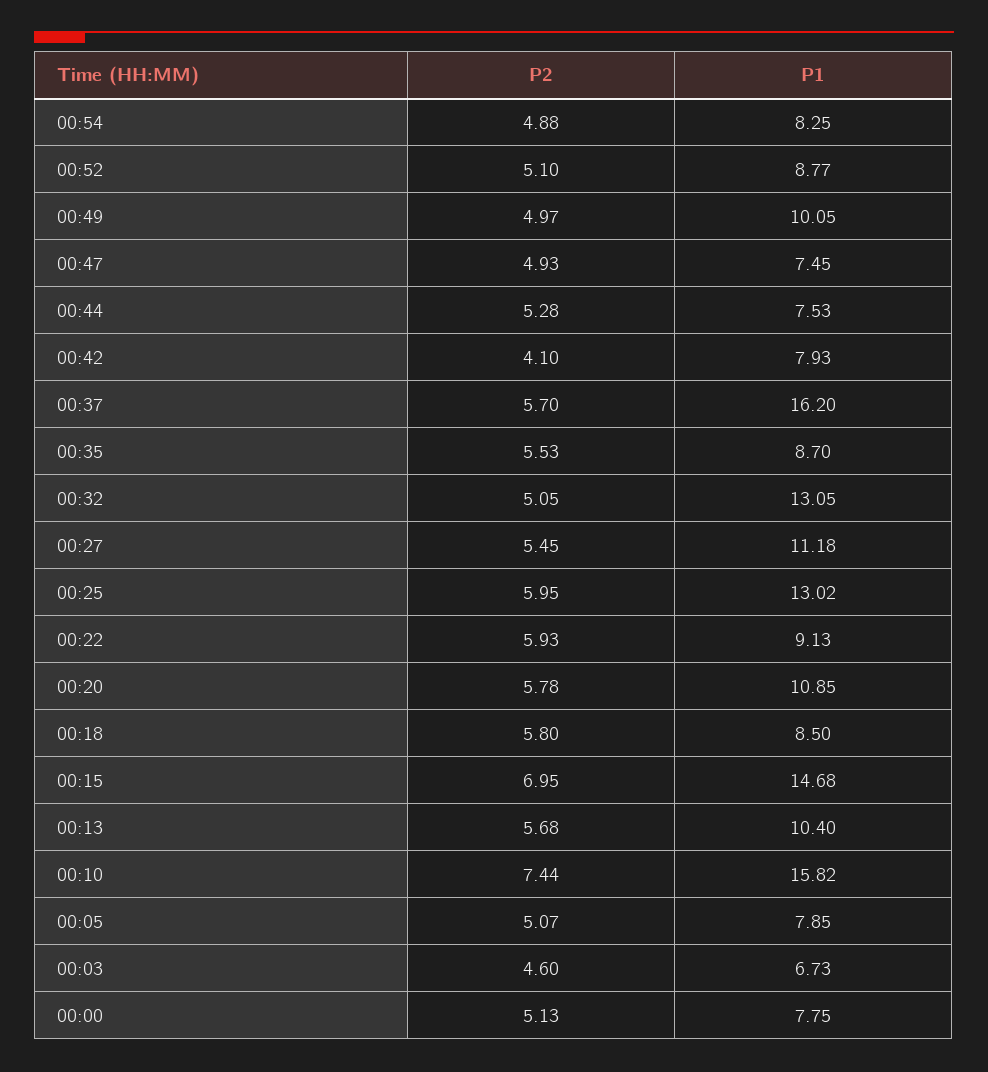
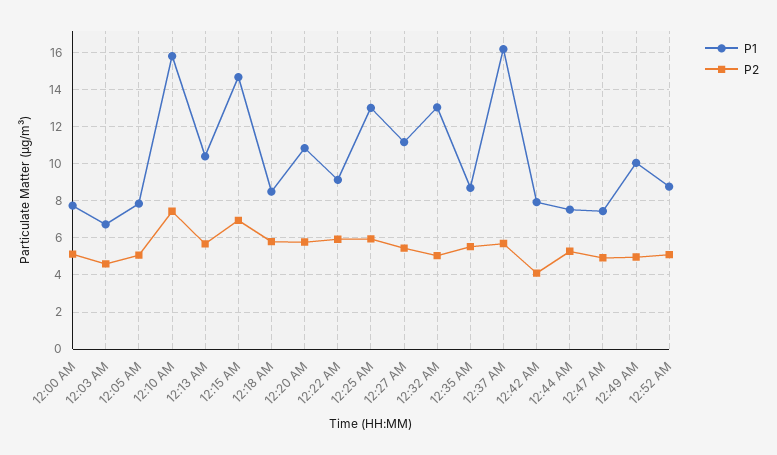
P2, 00:54: 4.88 -> none
P1, 00:54: 8.25 -> none

